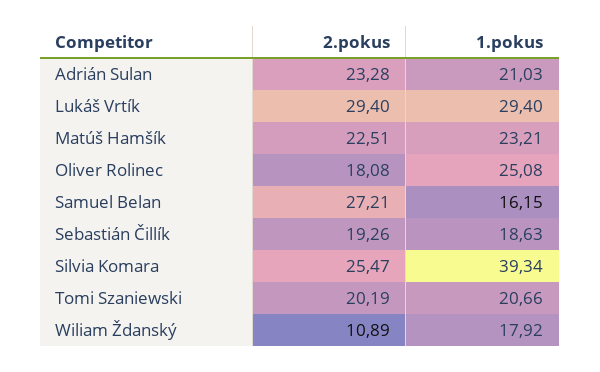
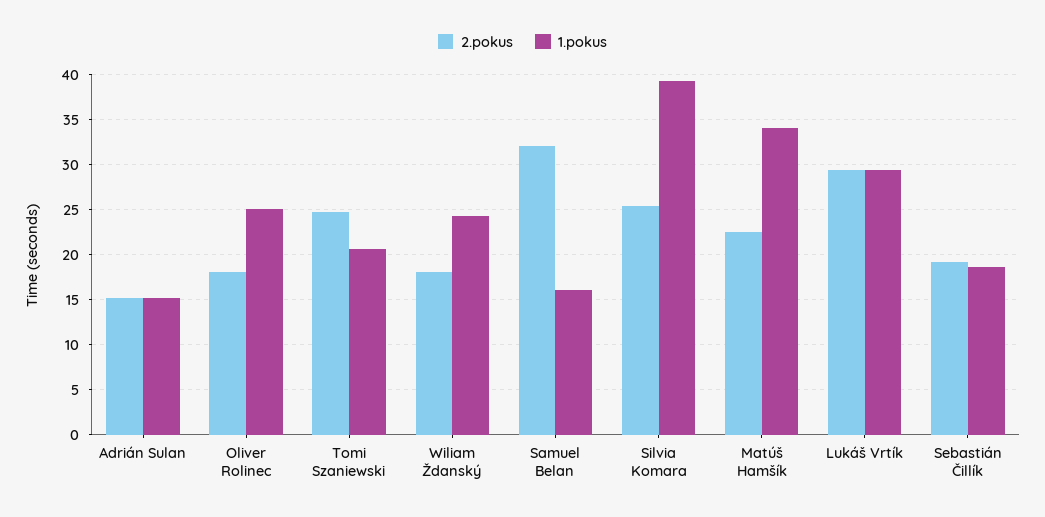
2.pokus, Adrián Sulan: 23.28 -> 15
1.pokus, Adrián Sulan: 21.03 -> 15
1.pokus, Matúš Hamšík: 23.21 -> 34
2.pokus, Samuel Belan: 27.21 -> 32
2.pokus, Tomi Szaniewski: 20.19 -> 25
2.pokus, Wiliam Ždanský: 10.89 -> 18
1.pokus, Wiliam Ždanský: 17.92 -> 24

